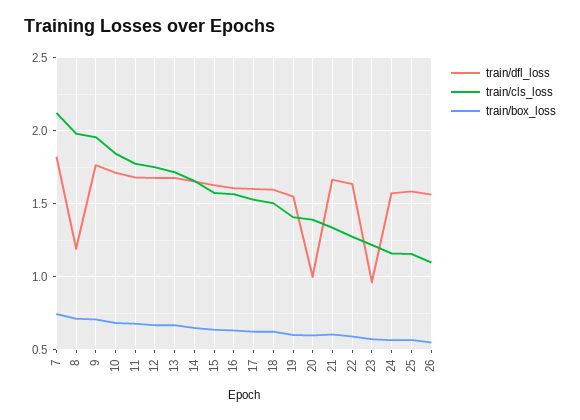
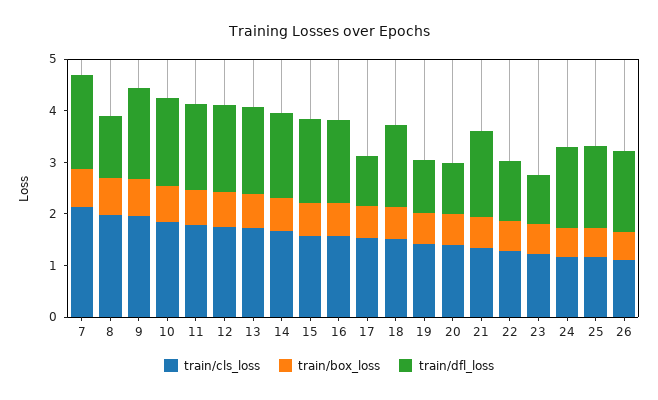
train/dfl_loss, 17: 1.6 -> 1
train/dfl_loss, 19: 1.55 -> 1
train/dfl_loss, 22: 1.65 -> 1.2

